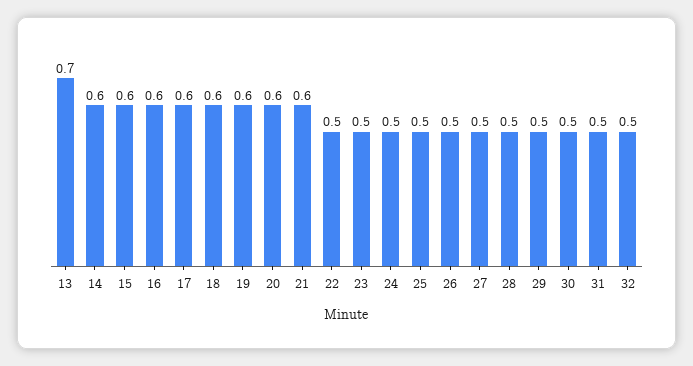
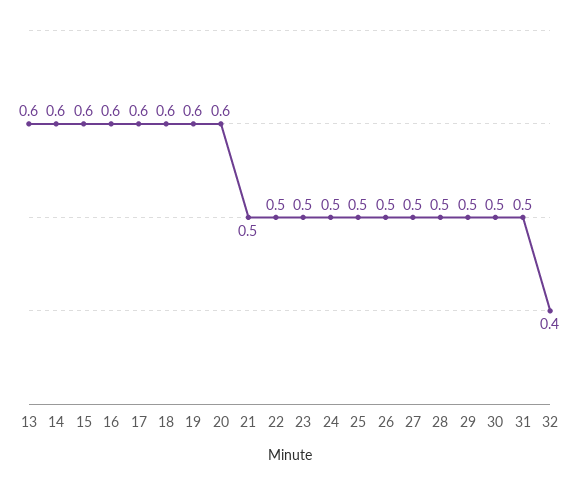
13: 0.7 -> 0.6
21: 0.6 -> 0.5
32: 0.5 -> 0.4

